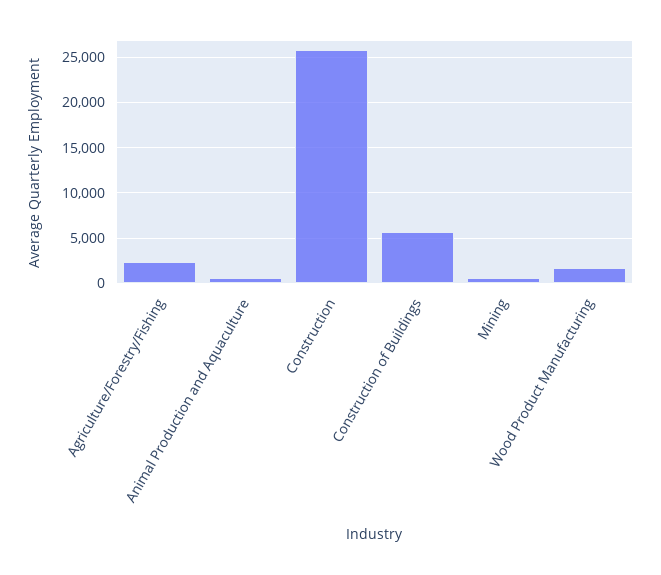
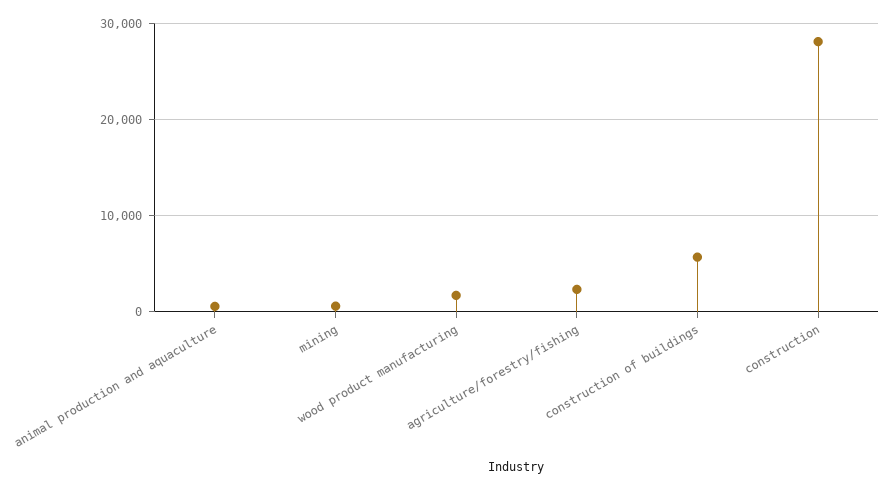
Construction: 26000 -> 28000

